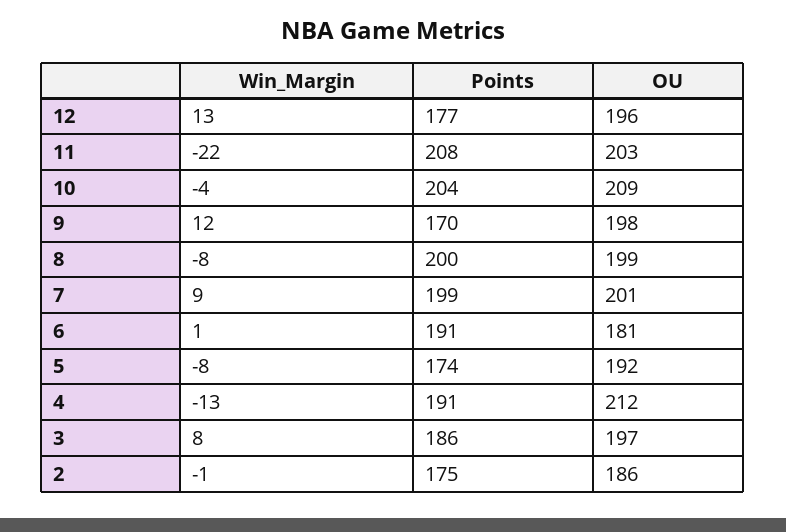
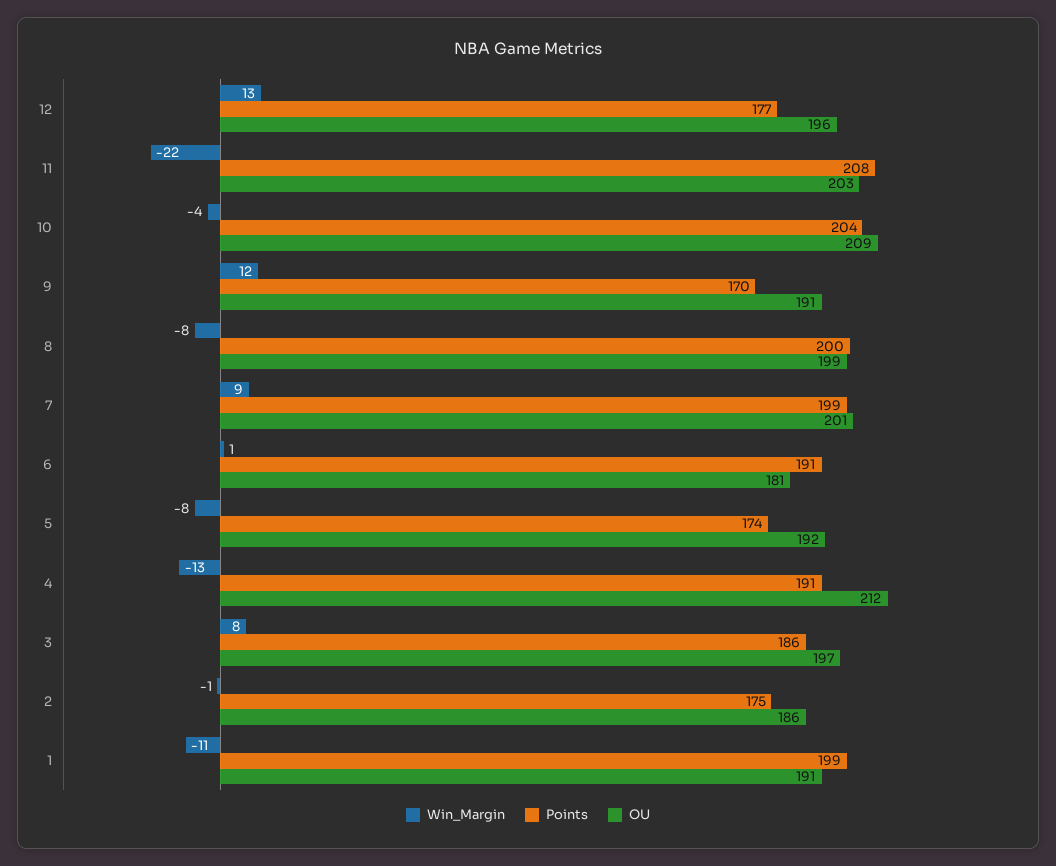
OU, 9: 198 -> 191
Win_Margin, 1: none -> -11
Points, 1: none -> 199
OU, 1: none -> 191

